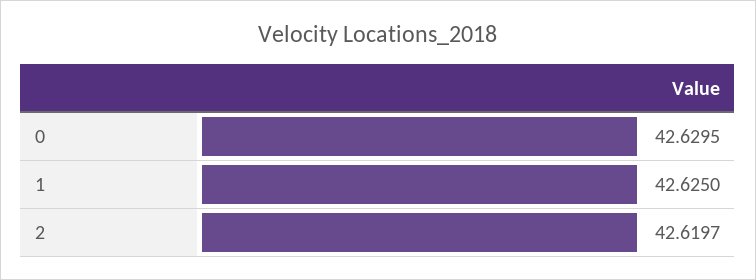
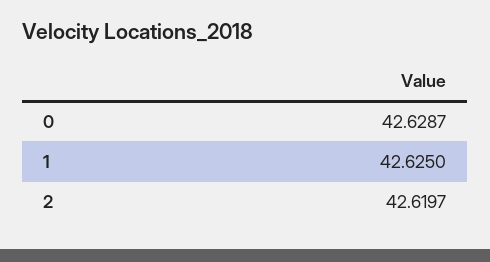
0: 42.6295 -> 42.6287

